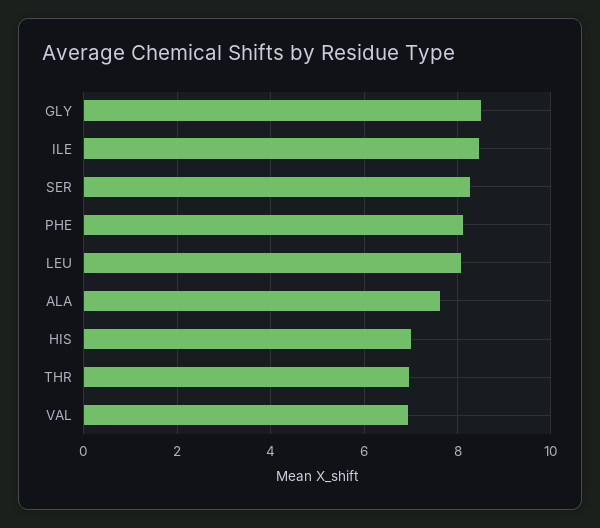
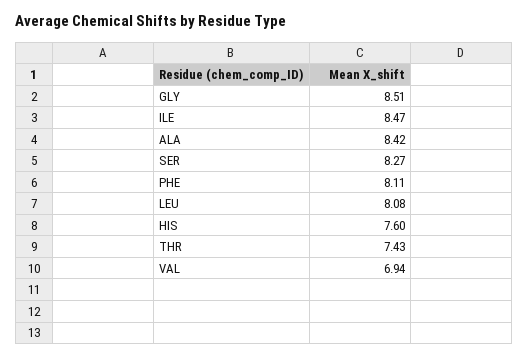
ALA: 7.6 -> 8.42
HIS: 7 -> 7.6
THR: 7 -> 7.43

